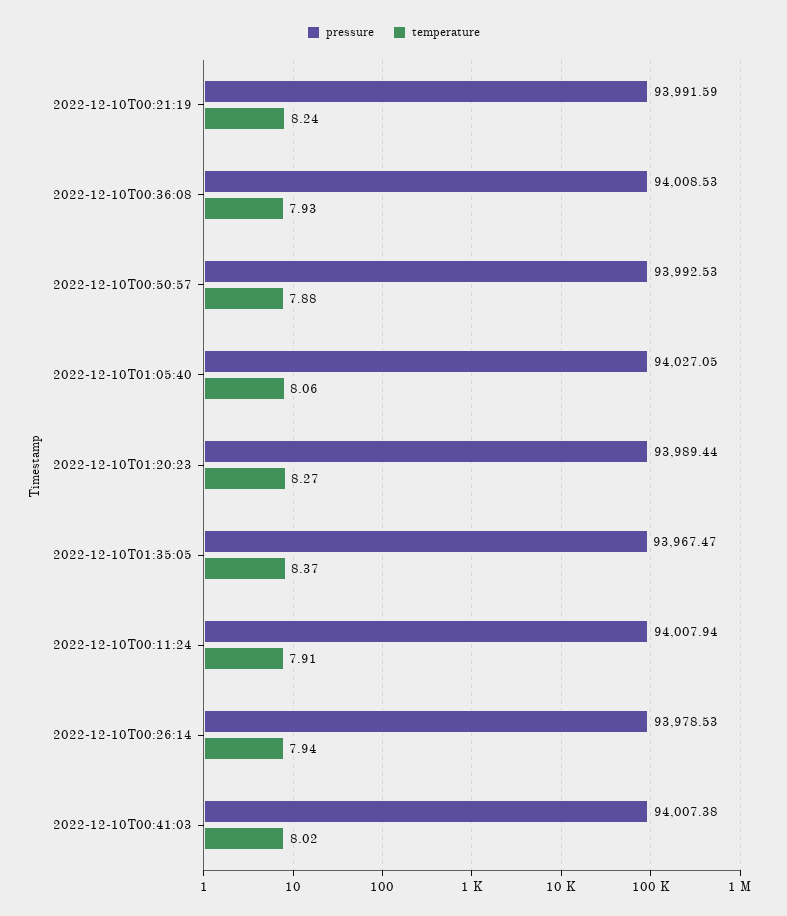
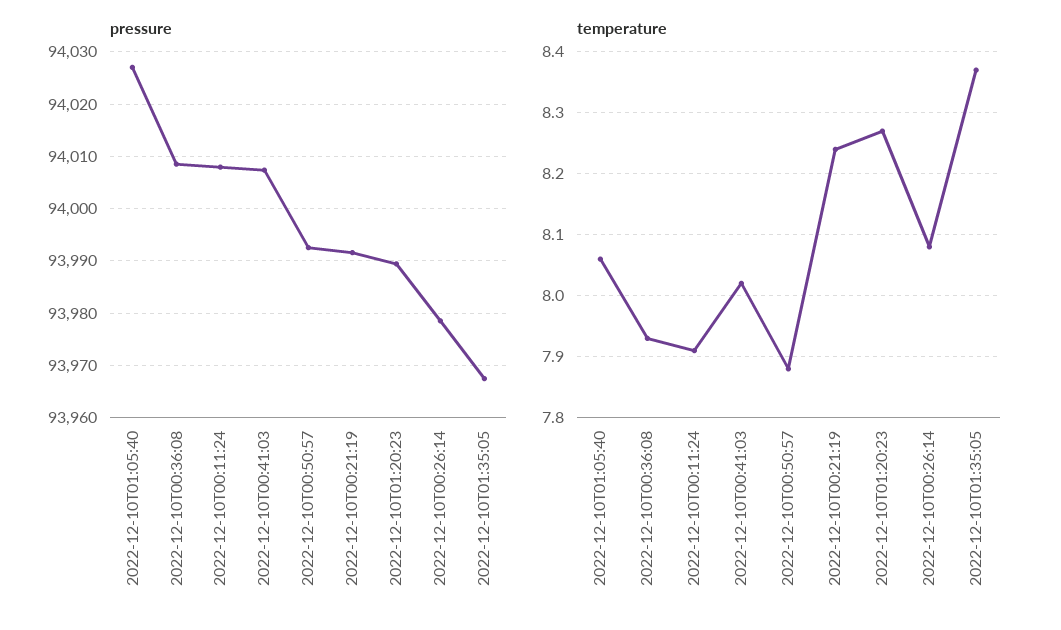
temperature, 2022-12-10T00:26:14: 7.94 -> 8.08

